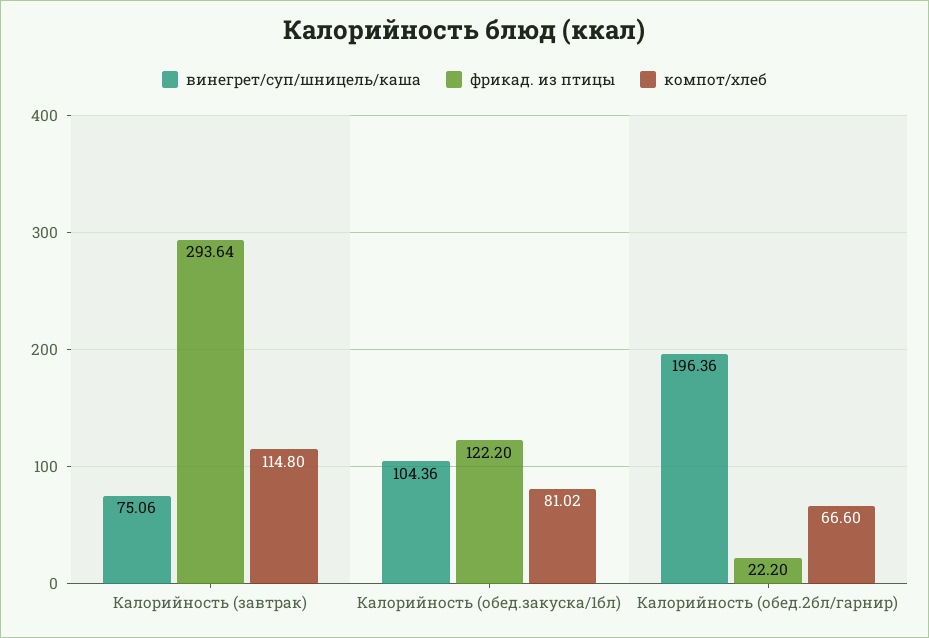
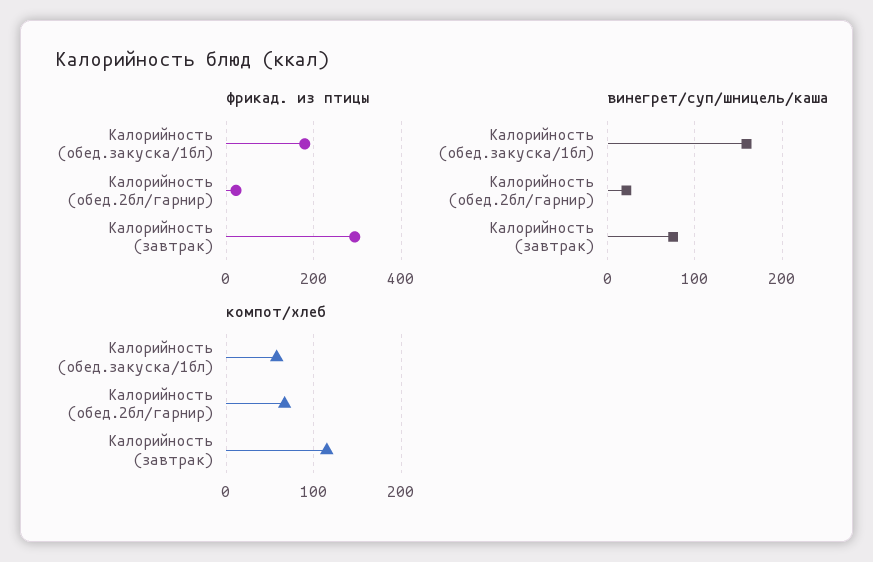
винегрет/суп/шницель/каша, Калорийность (обед.закуска/1бл): 104.36 -> 160
фрикад. из птицы, Калорийность (обед.закуска/1бл): 122.2 -> 180
компот/хлеб, Калорийность (обед.закуска/1бл): 81.02 -> 60
винегрет/суп/шницель/каша, Калорийность (обед.2бл/гарнир): 196.36 -> 20

